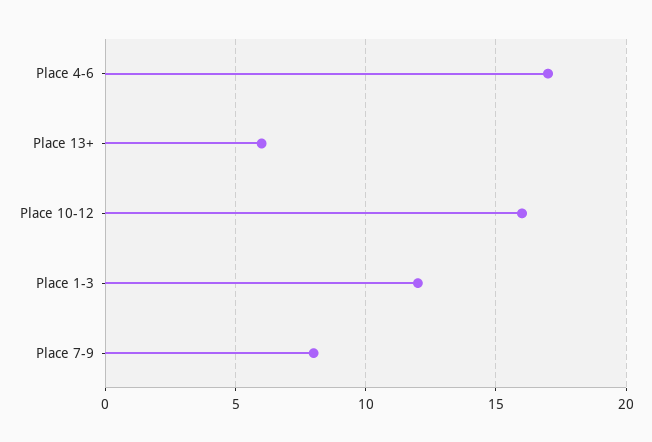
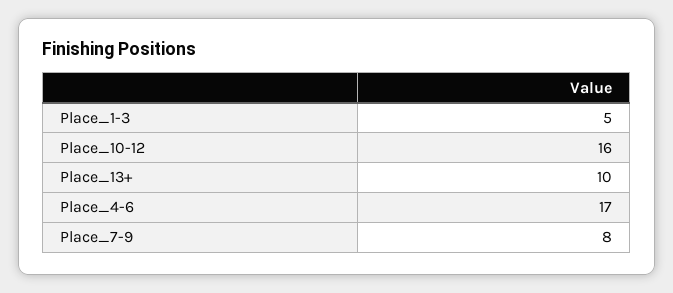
Place 13+: 6 -> 10
Place 1-3: 12 -> 5

